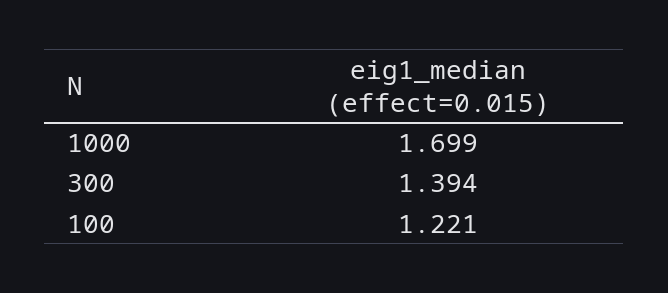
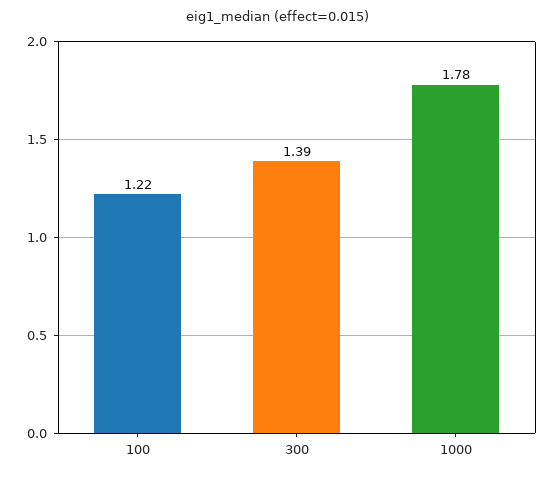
1000: 1.699 -> 1.78

